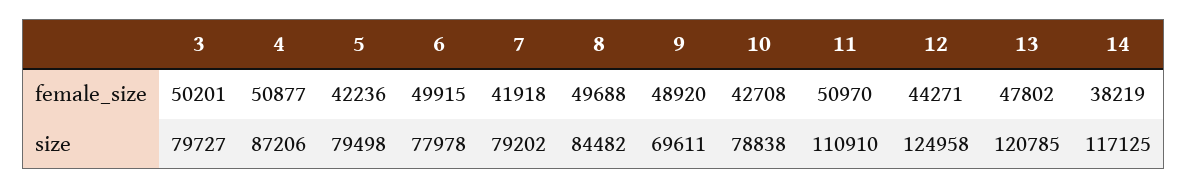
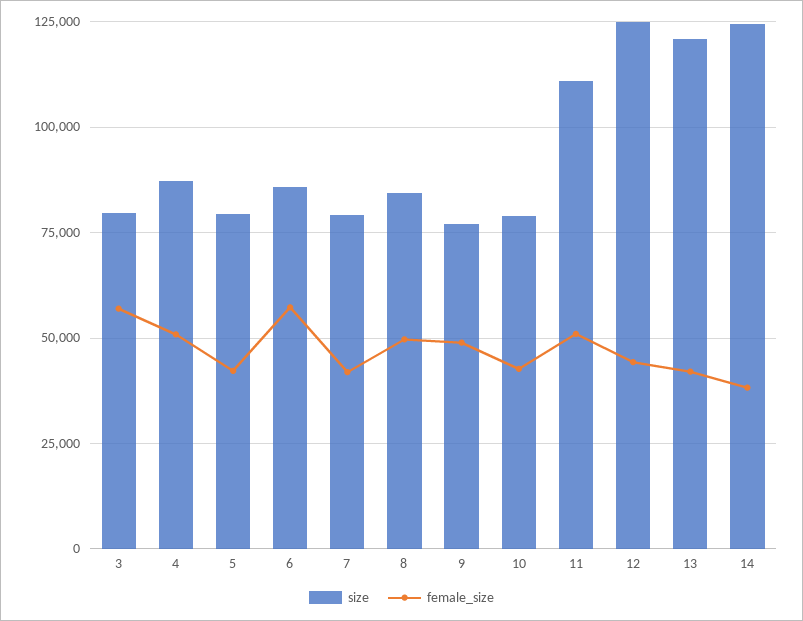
female_size, 3: 50201 -> 57500
female_size, 6: 49915 -> 57500
female_size, 13: 47802 -> 42500
size, 6: 77978 -> 85000
size, 9: 69611 -> 77500
size, 14: 117125 -> 125000

